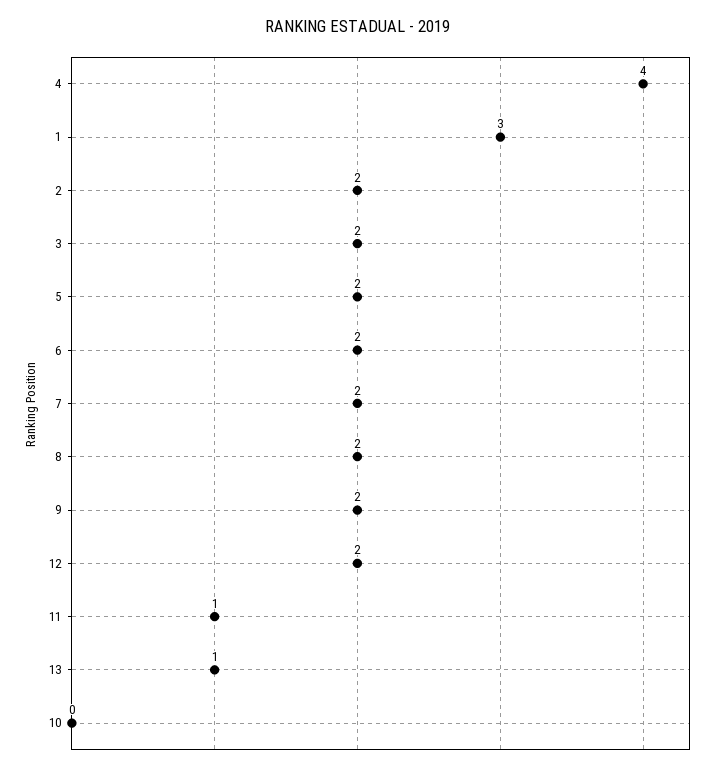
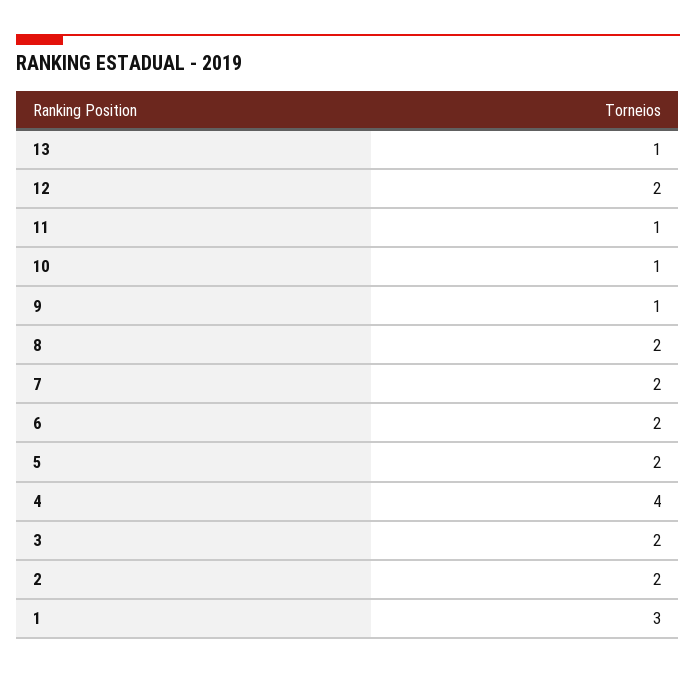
9: 2 -> 1
10: 0 -> 1

